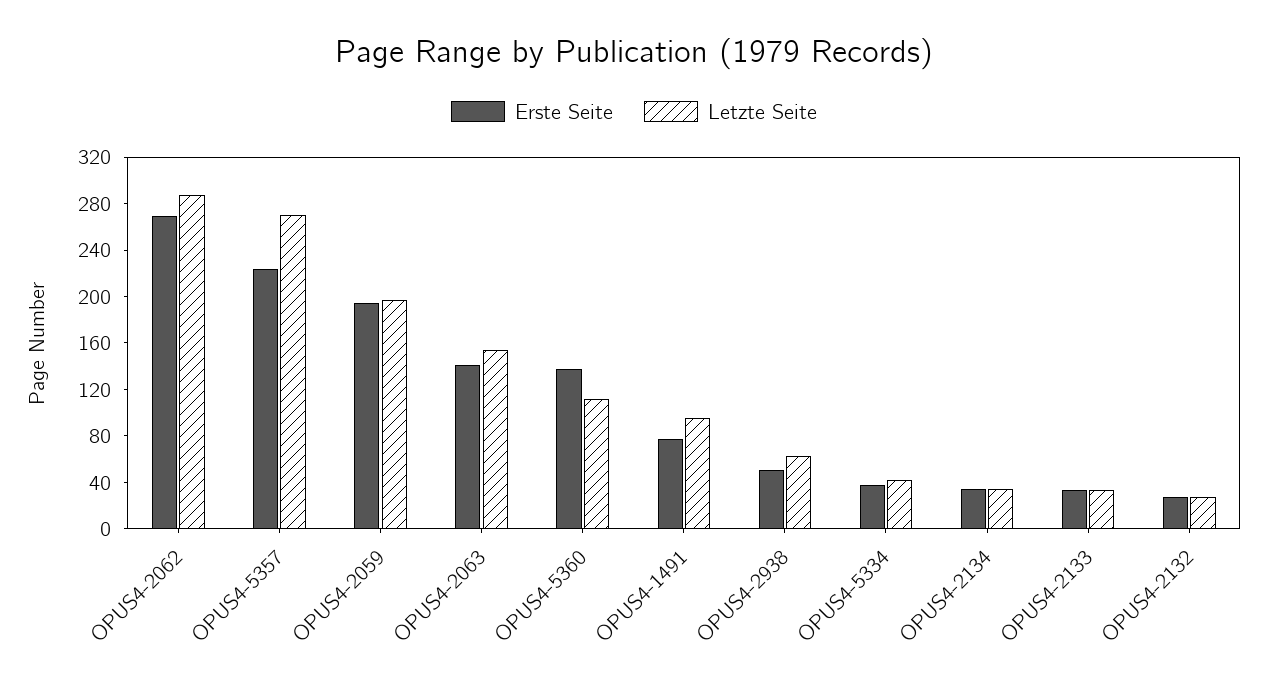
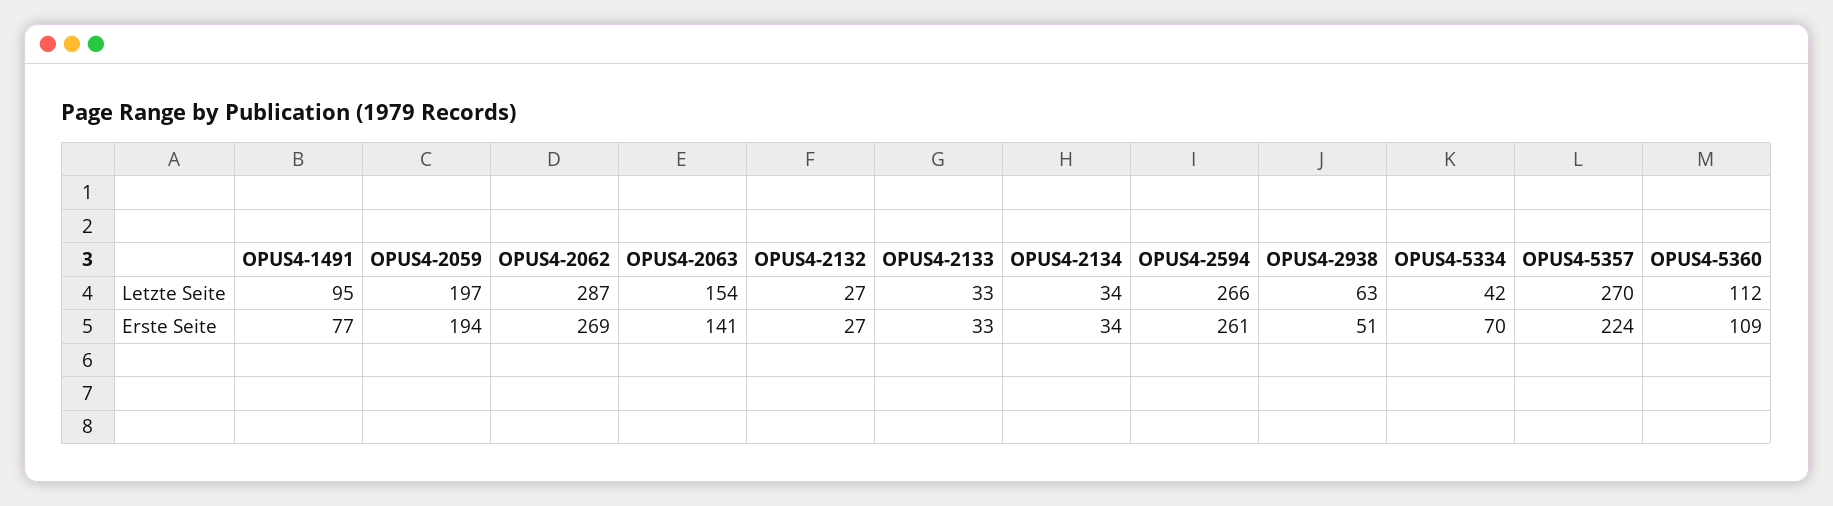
Erste Seite, OPUS4-5360: 140 -> 109
Erste Seite, OPUS4-5334: 40 -> 70
Letzte Seite, OPUS4-2594: none -> 266
Erste Seite, OPUS4-2594: none -> 261

